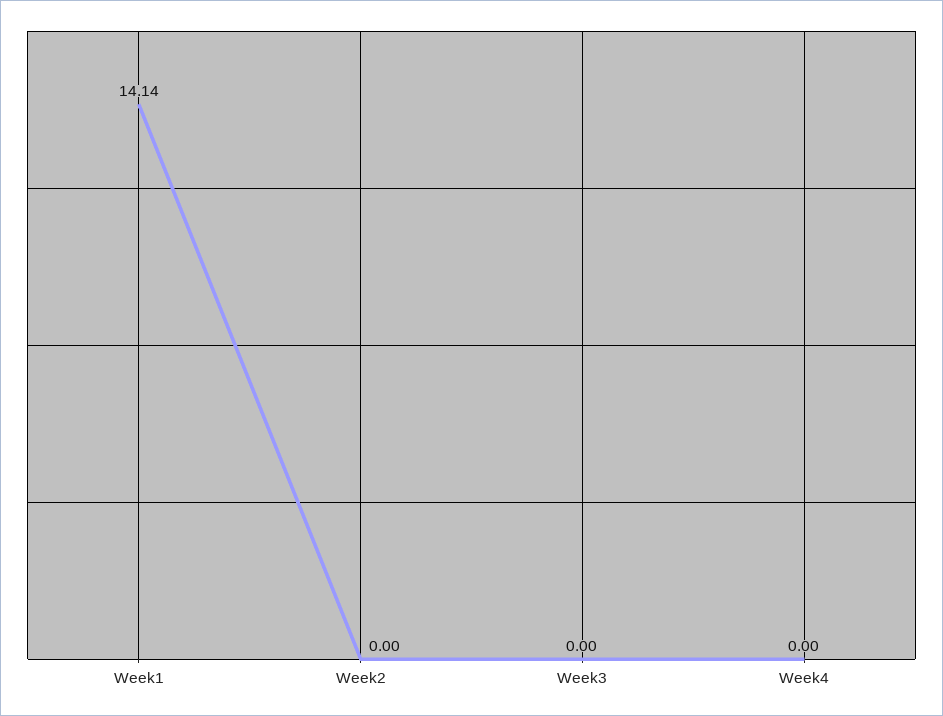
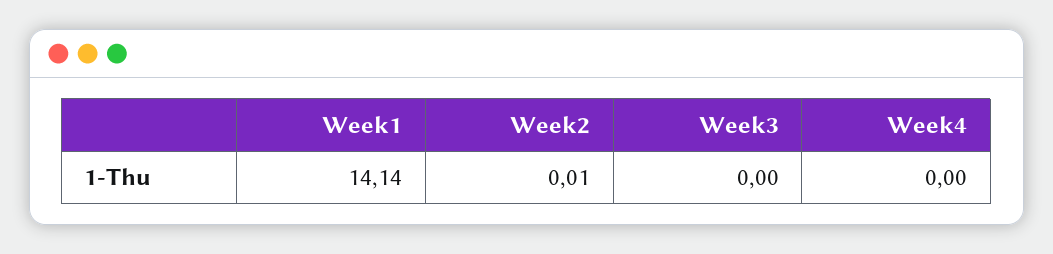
Week2: 0 -> 0.01

